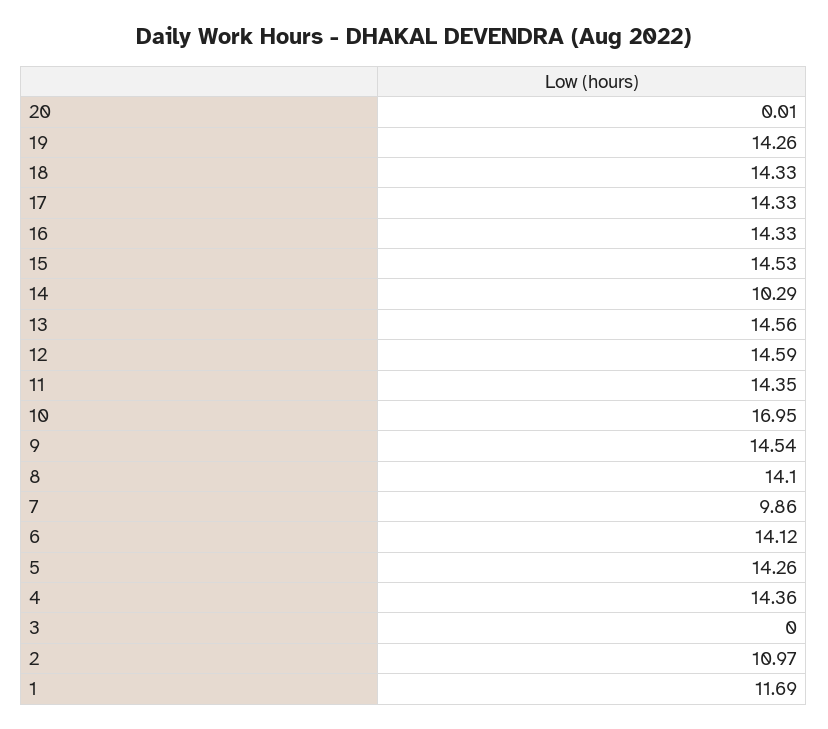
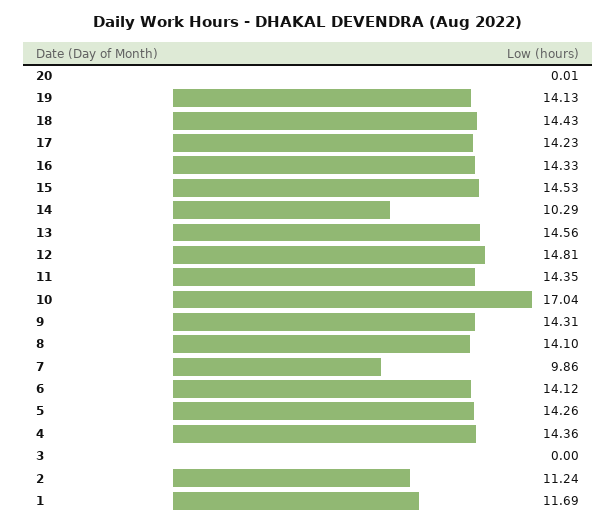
19: 14.26 -> 14.13
18: 14.33 -> 14.43
17: 14.33 -> 14.23
12: 14.59 -> 14.81
10: 16.95 -> 17.04
9: 14.54 -> 14.31
2: 10.97 -> 11.24

